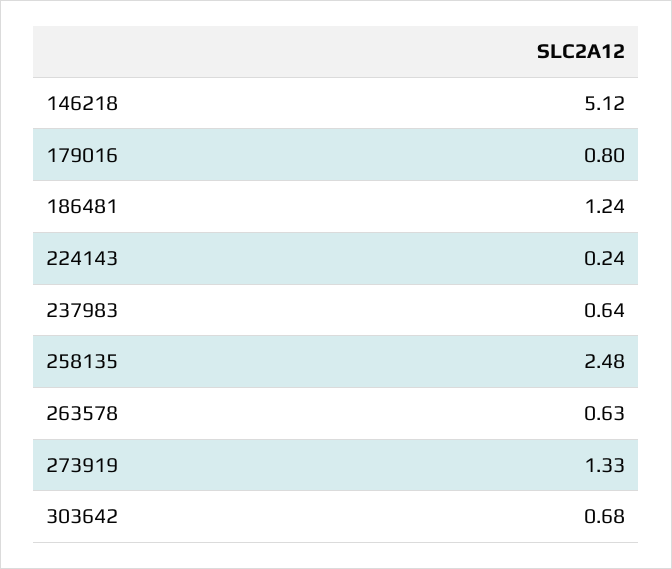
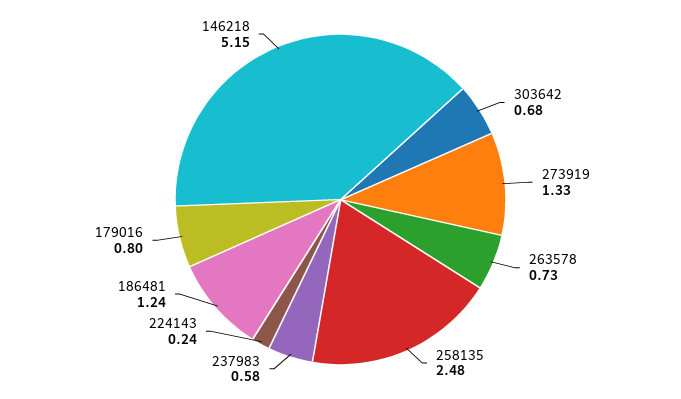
146218: 5.12 -> 5.15
237983: 0.64 -> 0.58
263578: 0.63 -> 0.73

